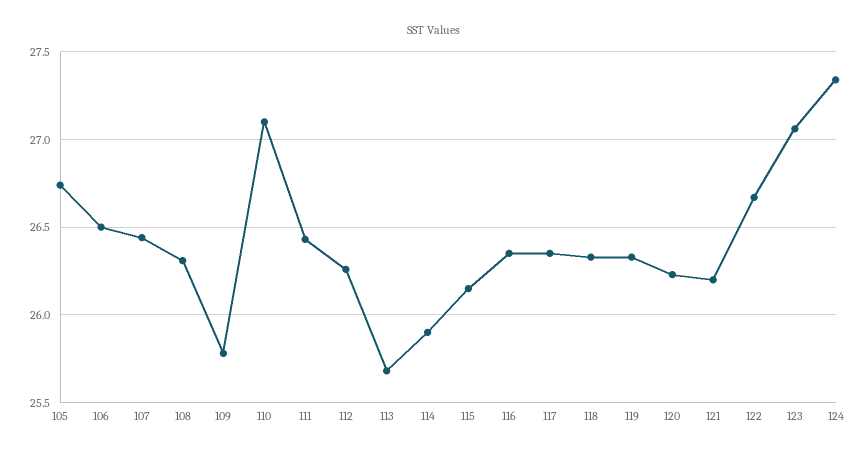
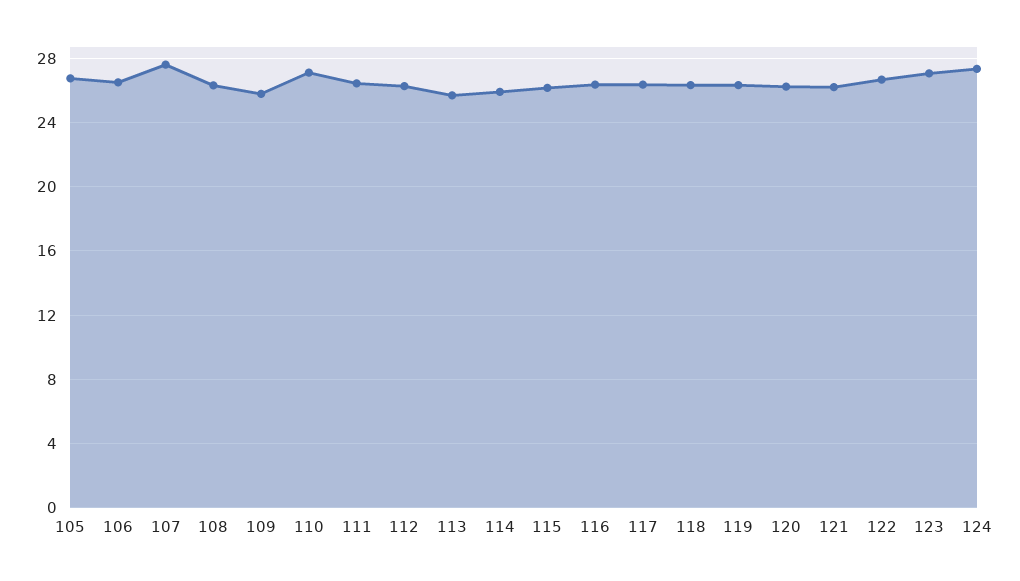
107: 26.45 -> 27.5

